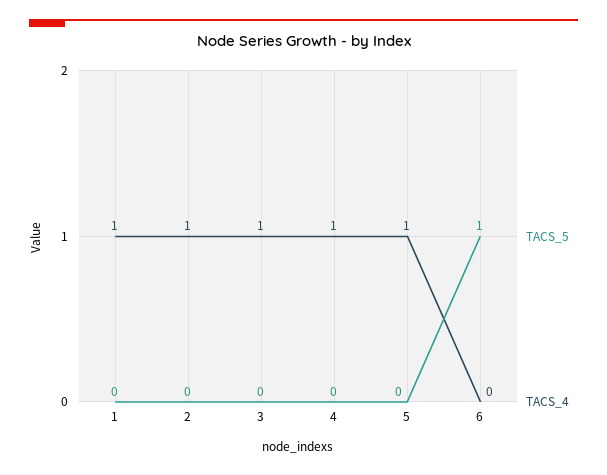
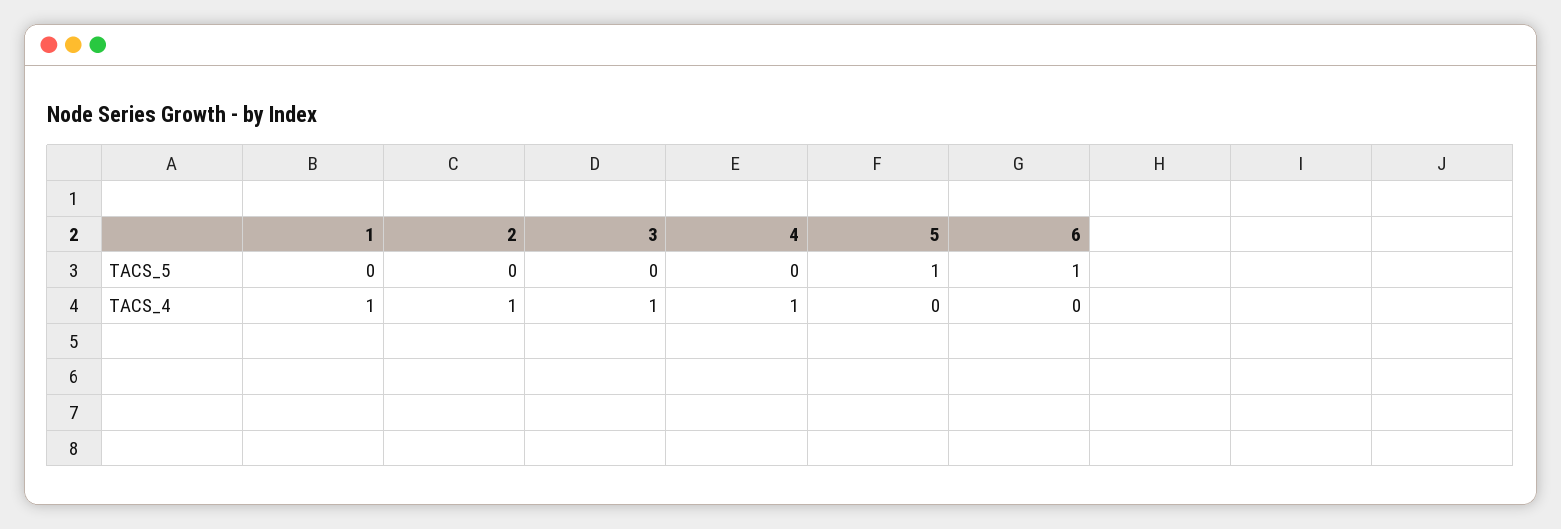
TACS_5, 5: 0 -> 1
TACS_4, 5: 1 -> 0

